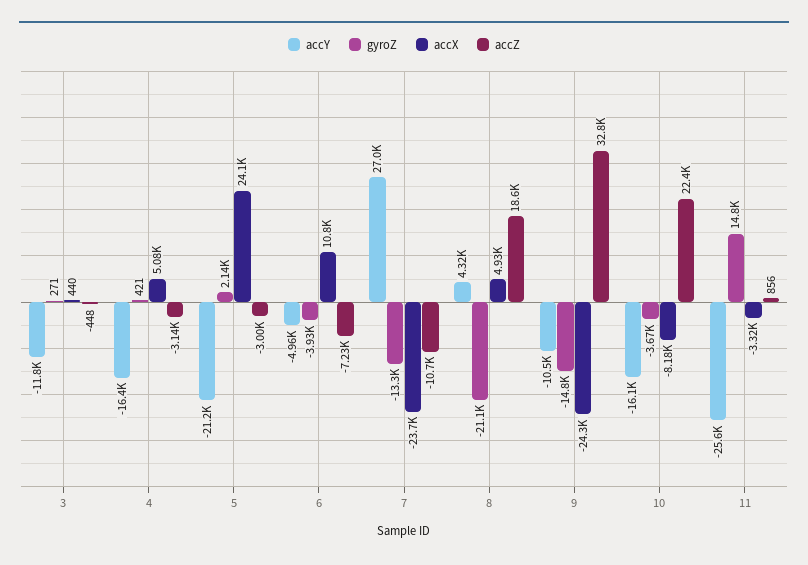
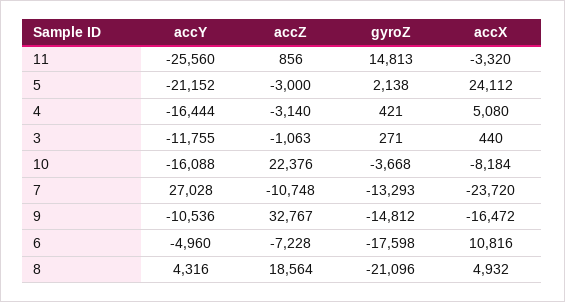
accZ, 3: -448 -> -1063
gyroZ, 6: -3930 -> -17598
accX, 9: -24300 -> -16472

